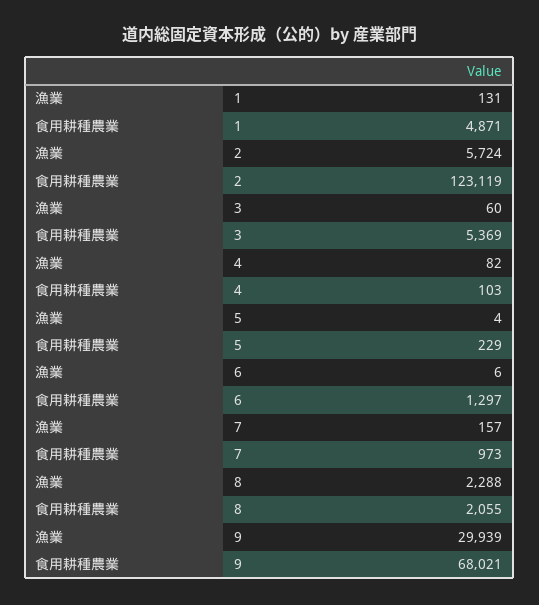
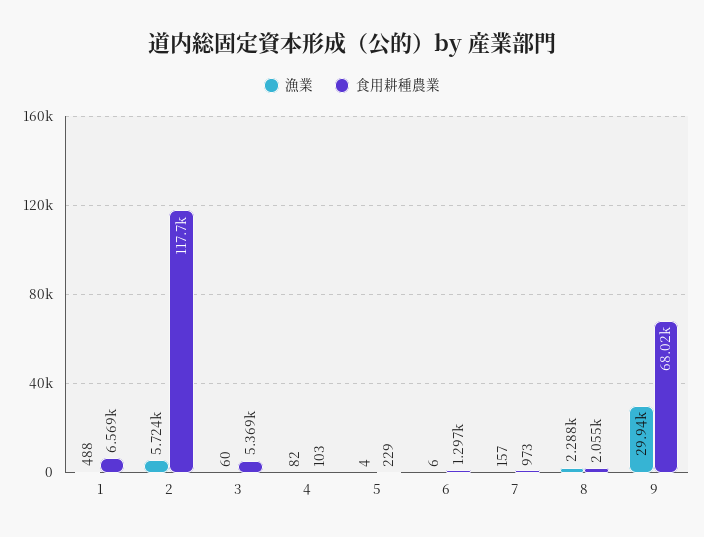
漁業, 1: 131 -> 488
食用耕種農業, 1: 4871 -> 6569
食用耕種農業, 2: 123119 -> 117700

